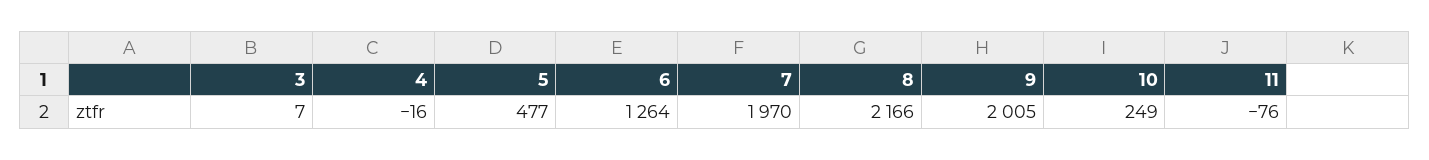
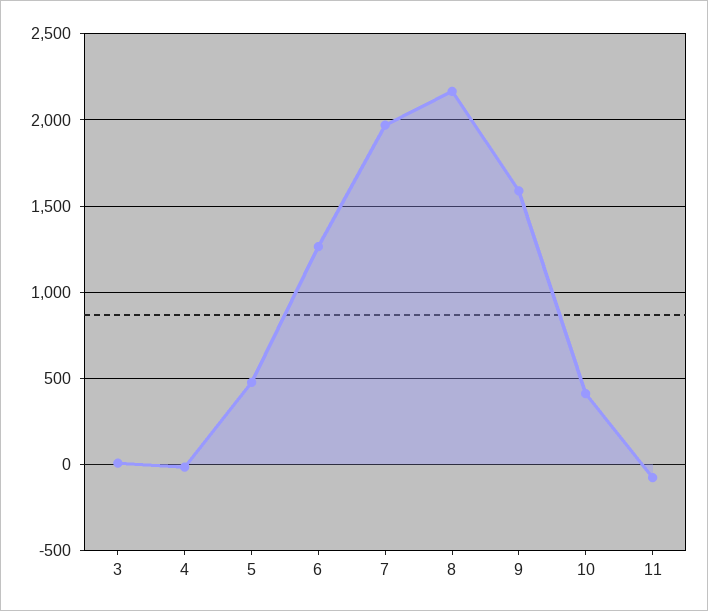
9: 2005 -> 1600
10: 249 -> 400

